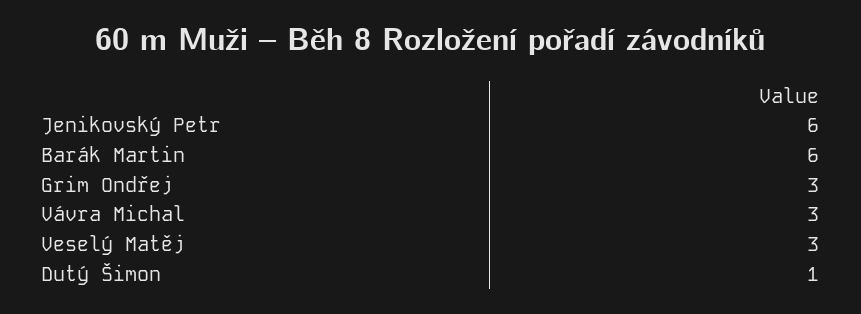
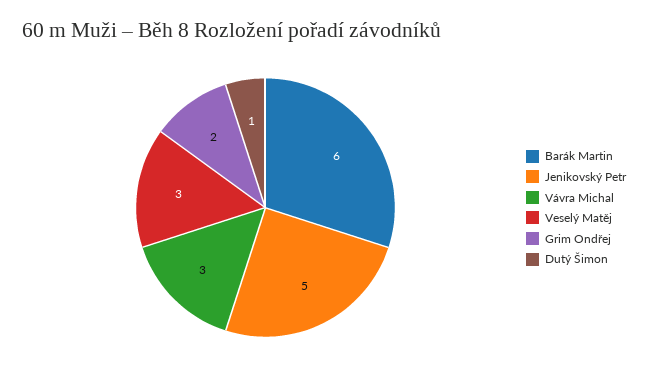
Jenikovský Petr: 6 -> 5
Grim Ondřej: 3 -> 2

